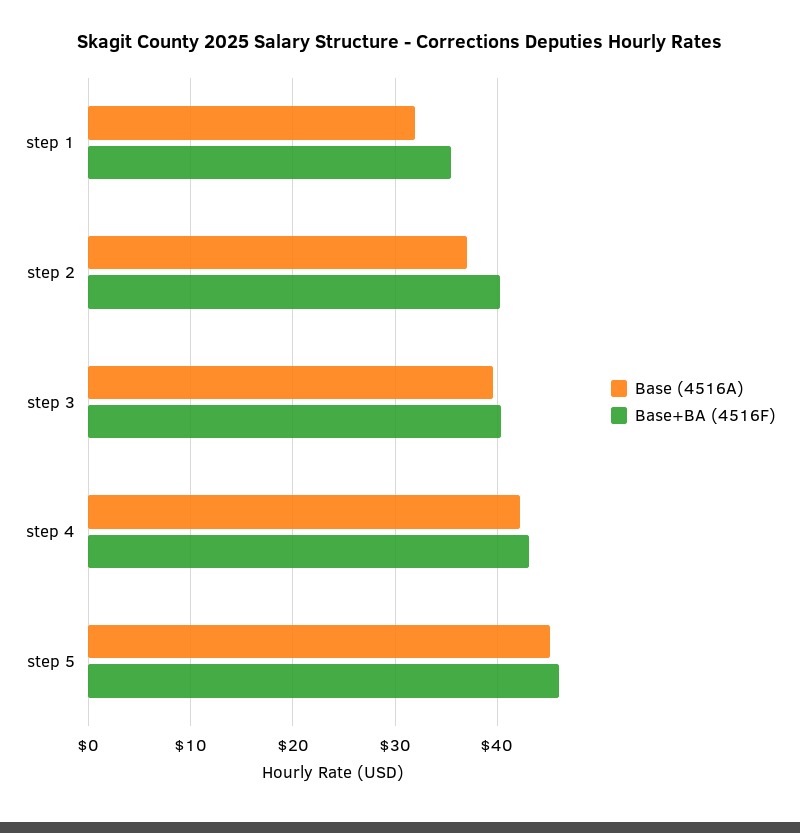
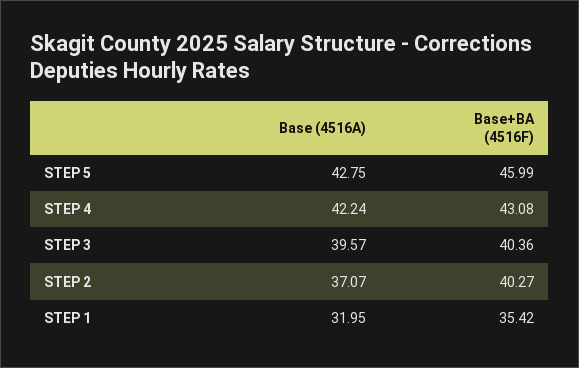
Base (4516A), step 5: 45 -> 42.75

